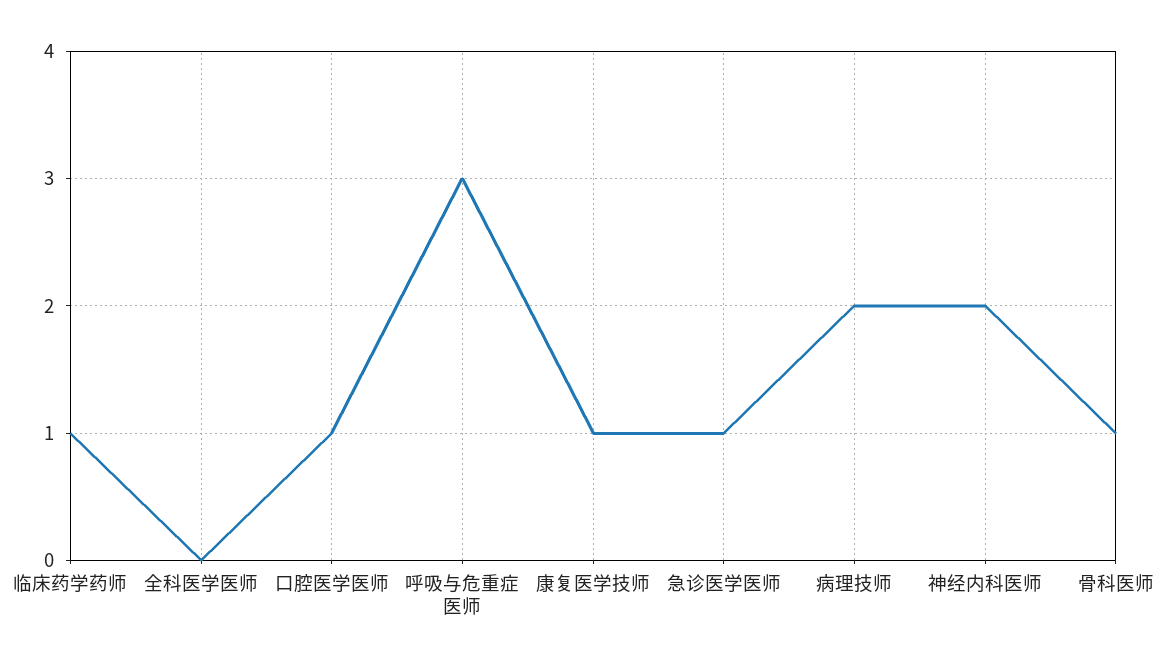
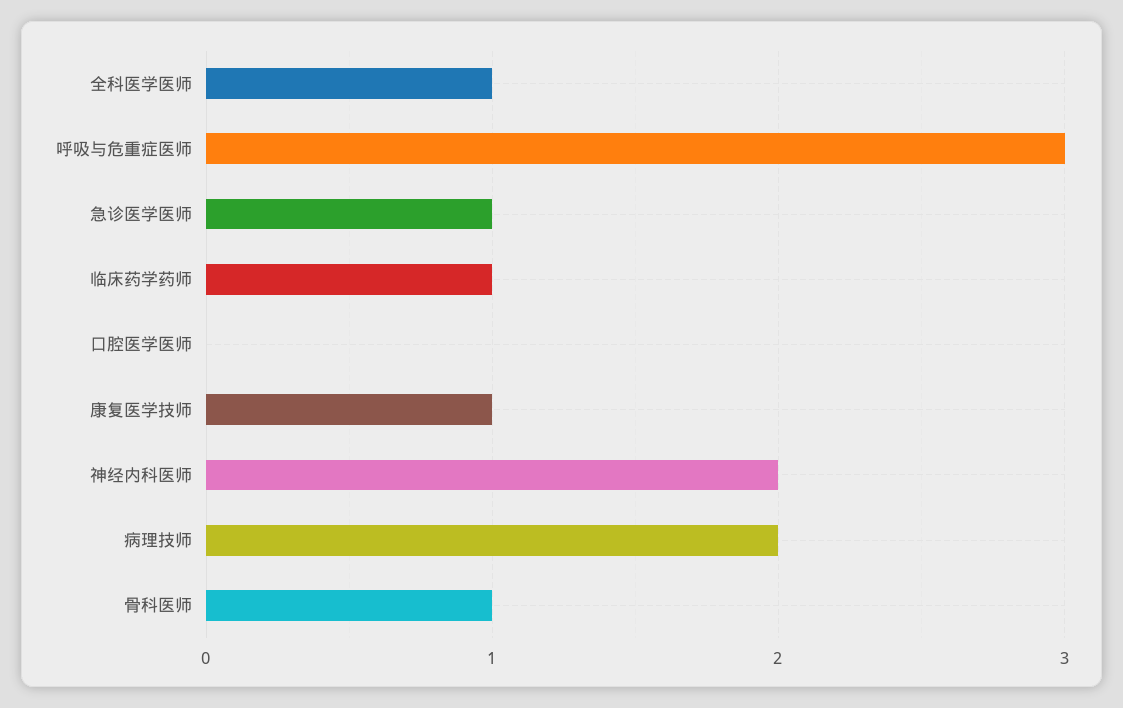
全科医学医师: 0 -> 1
口腔医学医师: 1 -> 0

